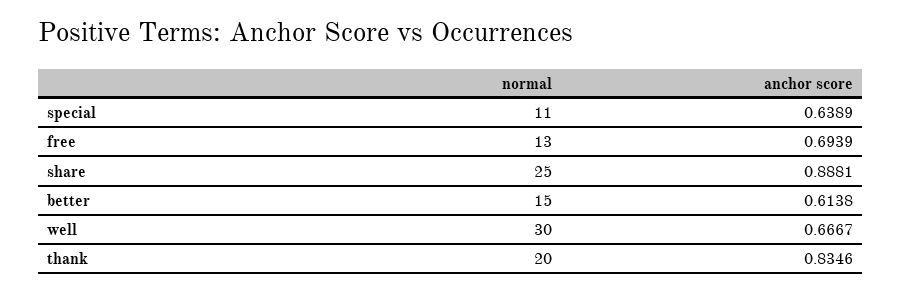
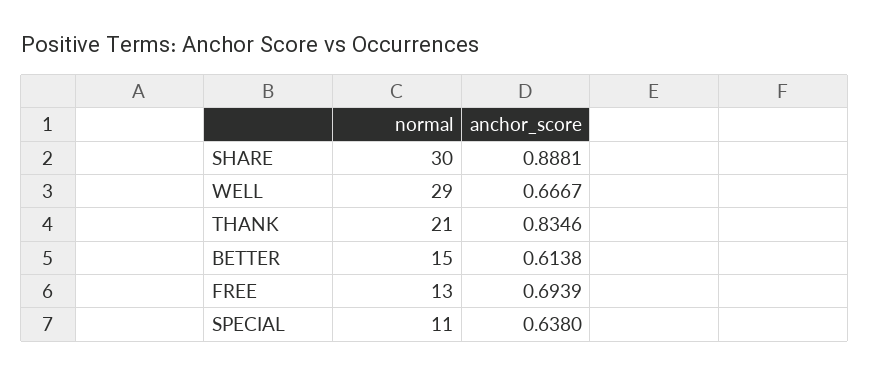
anchor score, special: 0.6389 -> 0.638
normal, share: 25 -> 30
normal, well: 30 -> 29
normal, thank: 20 -> 21

